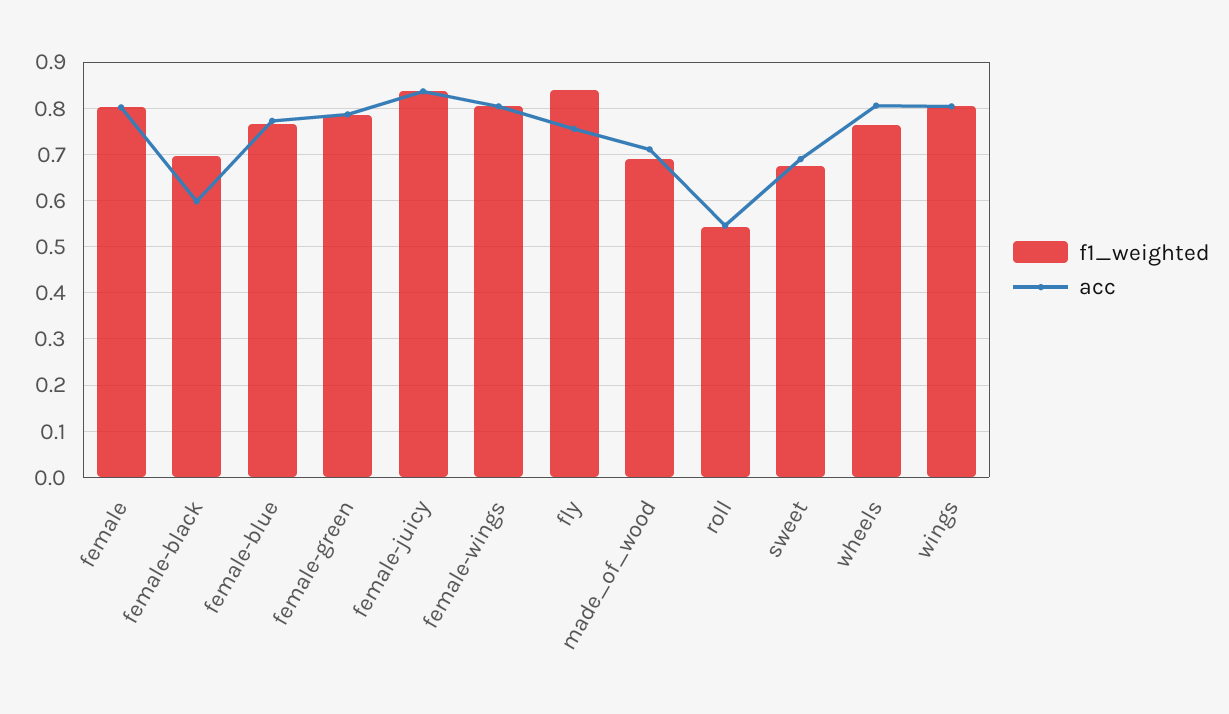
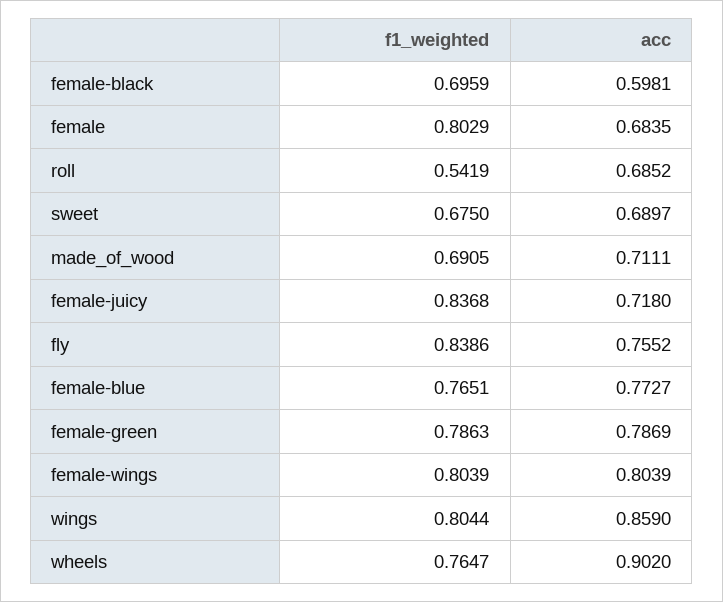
acc, female: 0.8 -> 0.6835
acc, female-juicy: 0.84 -> 0.718
acc, roll: 0.54 -> 0.6852
acc, wheels: 0.8 -> 0.902
acc, wings: 0.8 -> 0.859

